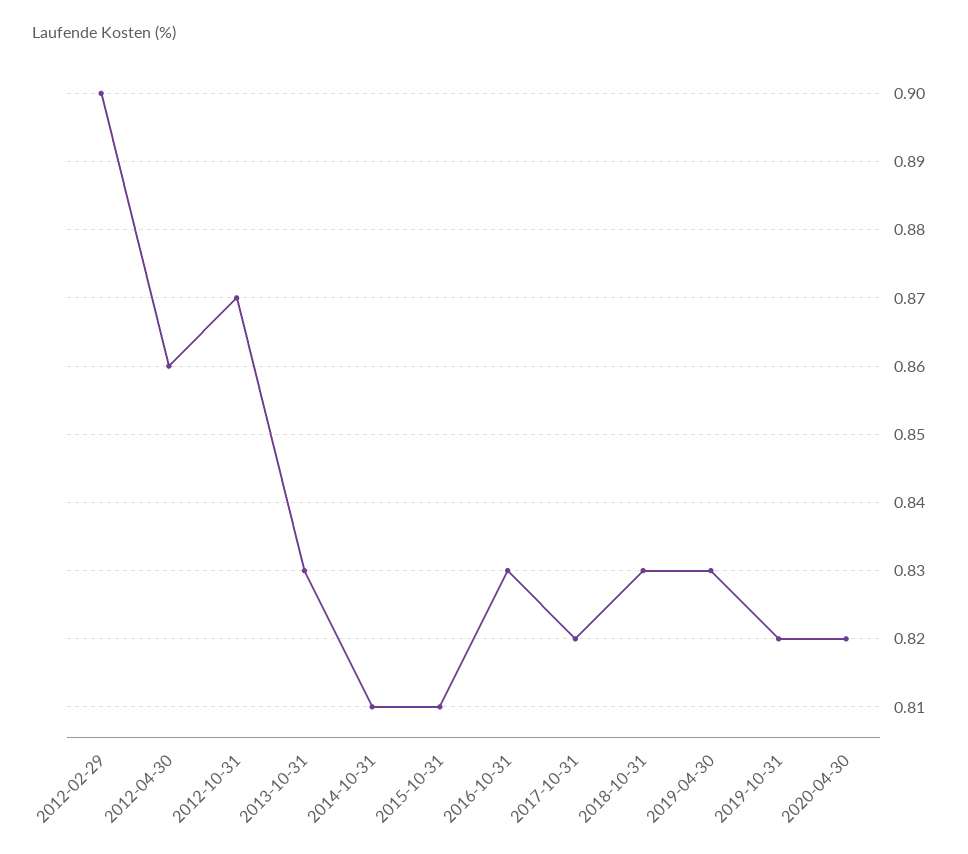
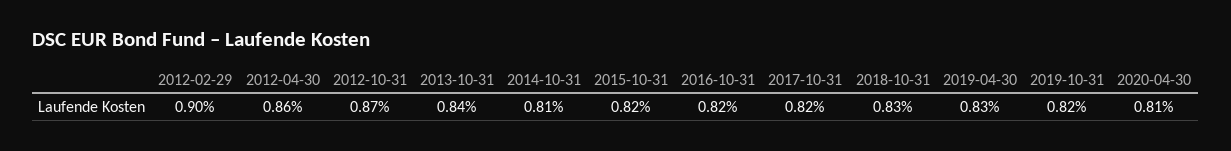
2013-10-31: 0.83 -> 0.84
2015-10-31: 0.81 -> 0.82
2016-10-31: 0.83 -> 0.82
2020-04-30: 0.82 -> 0.81

